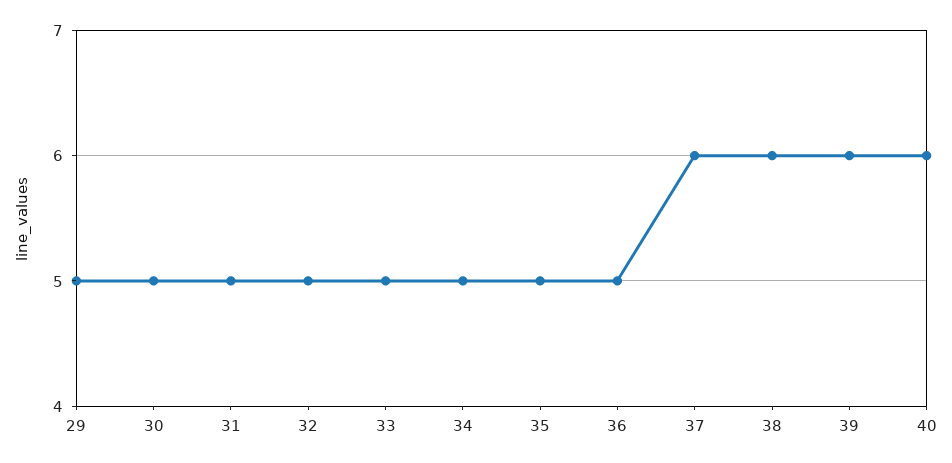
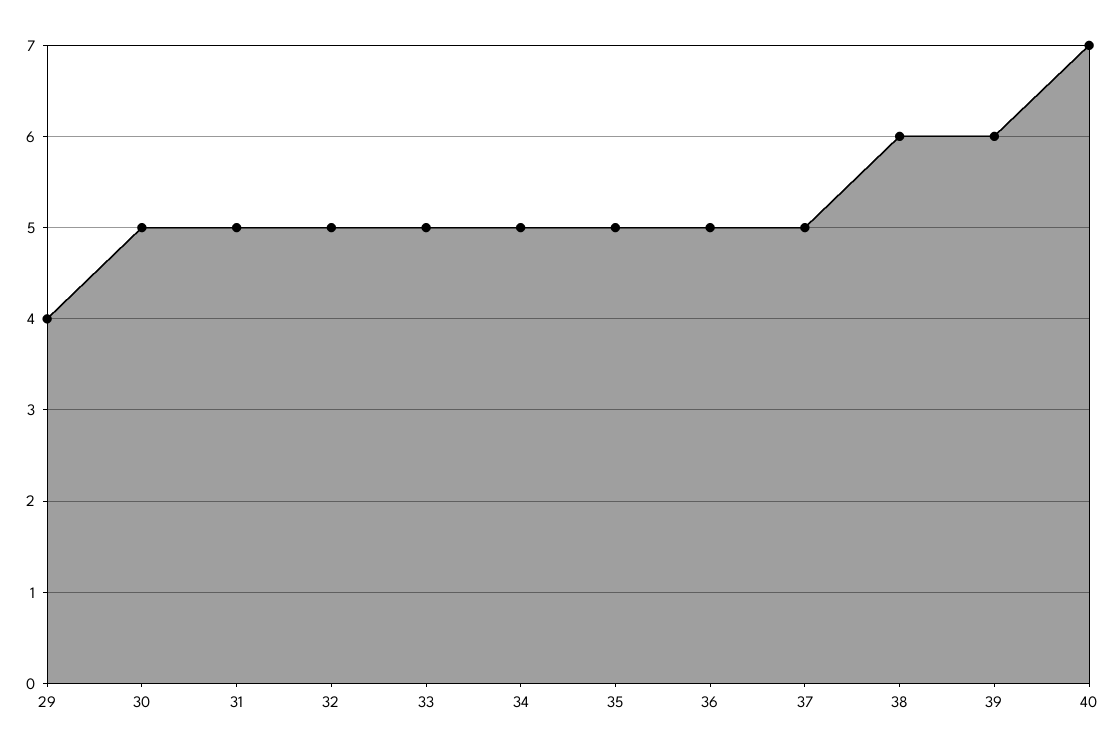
29: 5 -> 4
37: 6 -> 5
40: 6 -> 7

